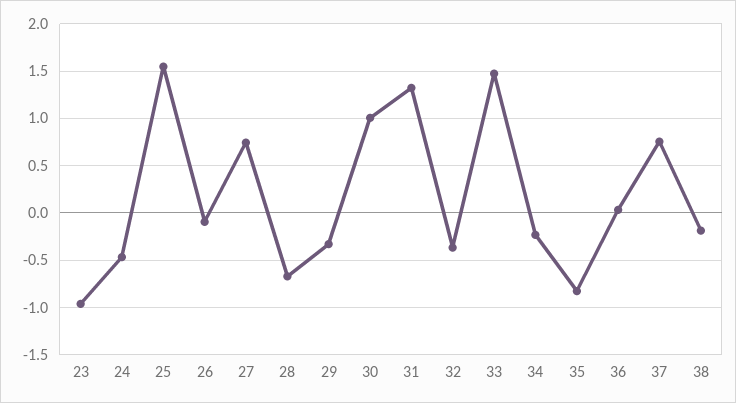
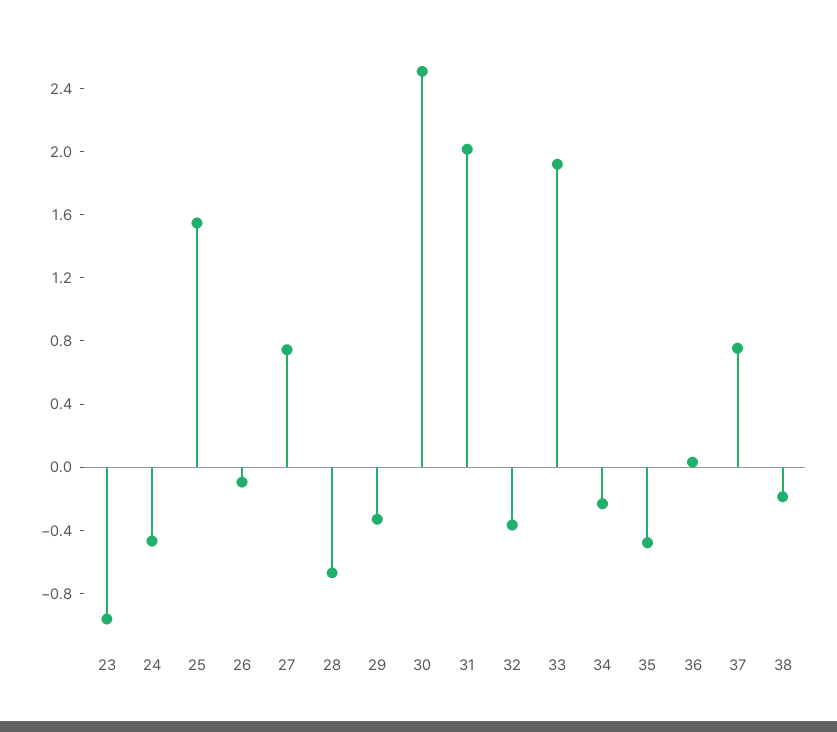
30: 1 -> 2.5
31: 1.3 -> 2
33: 1.5 -> 1.9
35: -0.8 -> -0.5

